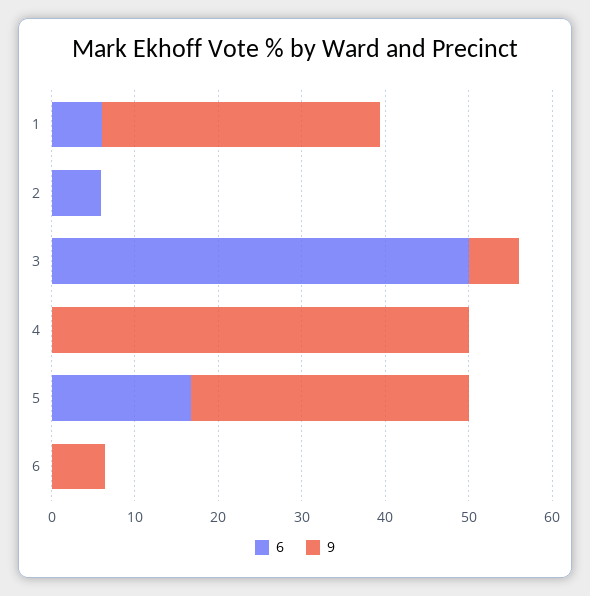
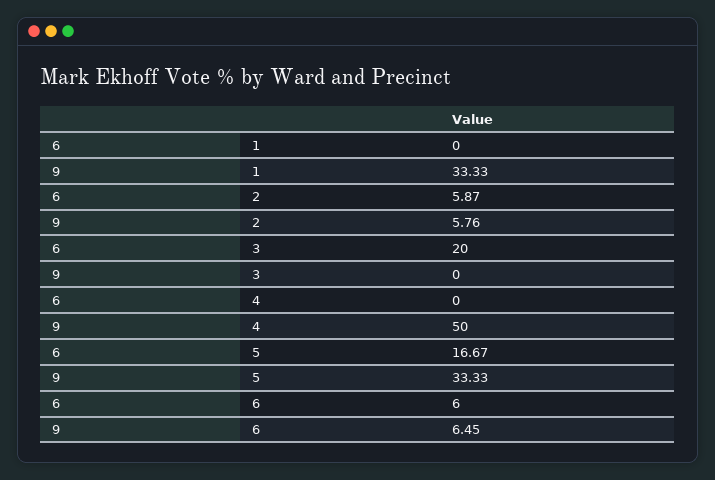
6, 1: 6 -> 0
9, 2: 0 -> 5.76
6, 3: 50 -> 20
9, 3: 6 -> 0
6, 6: 0 -> 6

